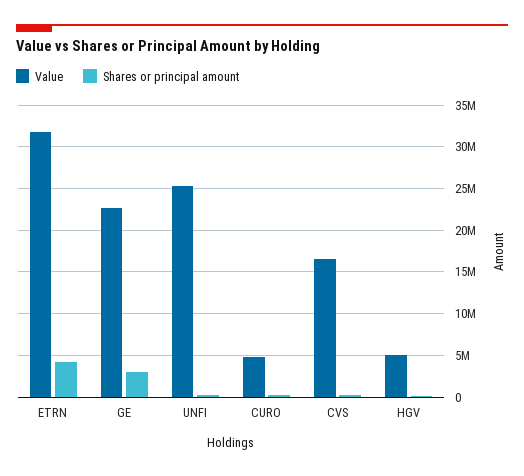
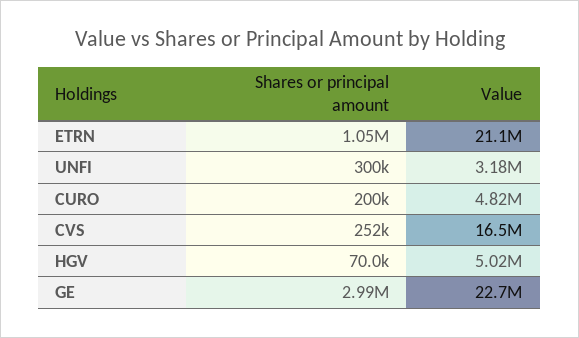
Value, ETRN: 32000000 -> 21100000
Shares or principal amount, ETRN: 4000000 -> 1050000
Value, UNFI: 25000000 -> 3180000

